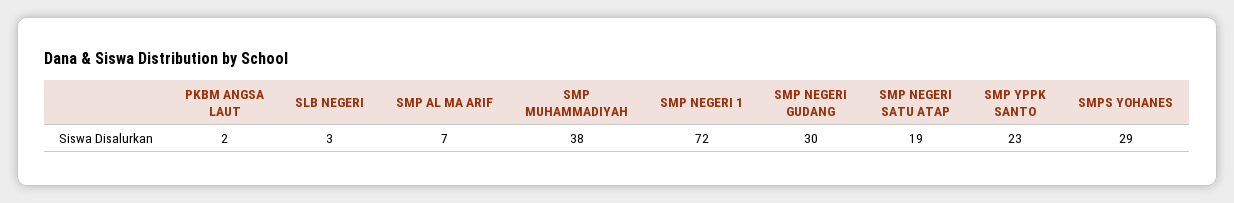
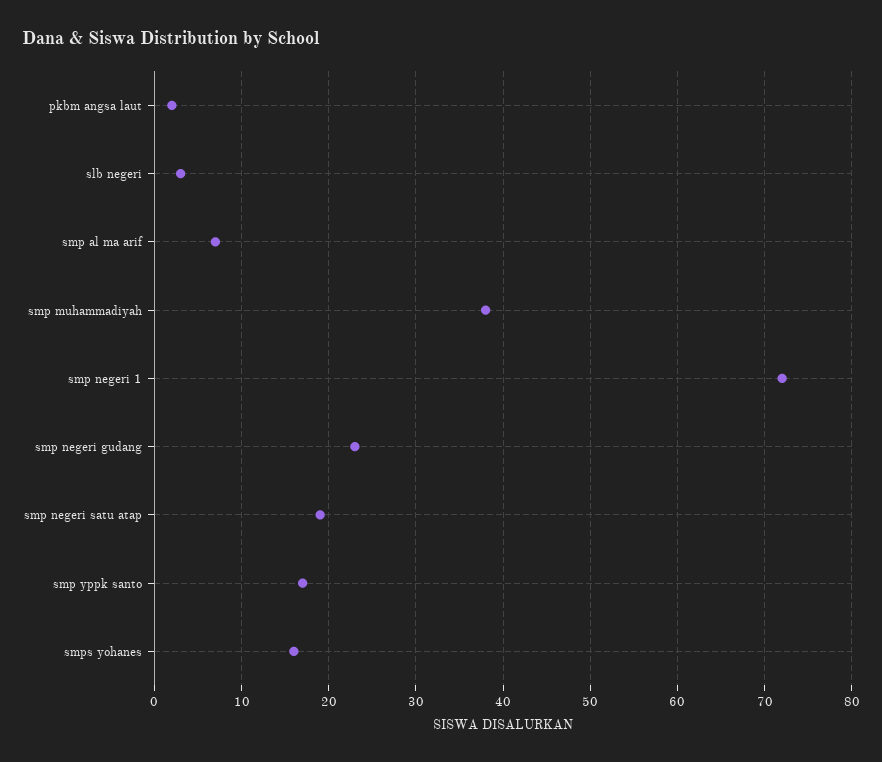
SMP NEGERI GUDANG: 30 -> 23
SMP YPPK SANTO: 23 -> 17
SMPS YOHANES: 29 -> 16

